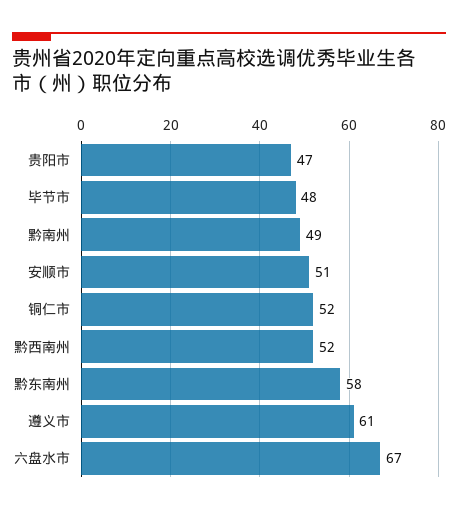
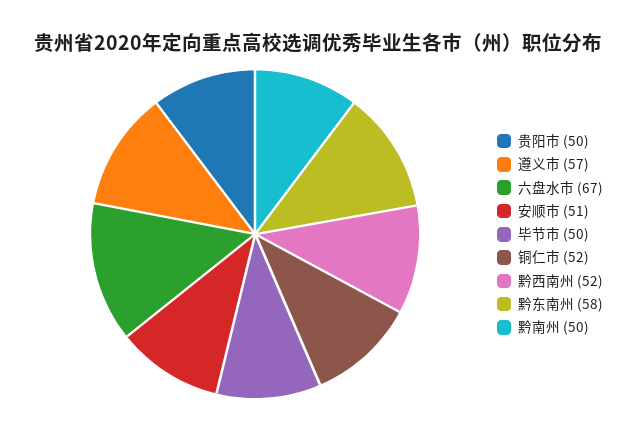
贵阳市: 47 -> 50
毕节市: 48 -> 50
黔南州: 49 -> 50
遵义市: 61 -> 57

